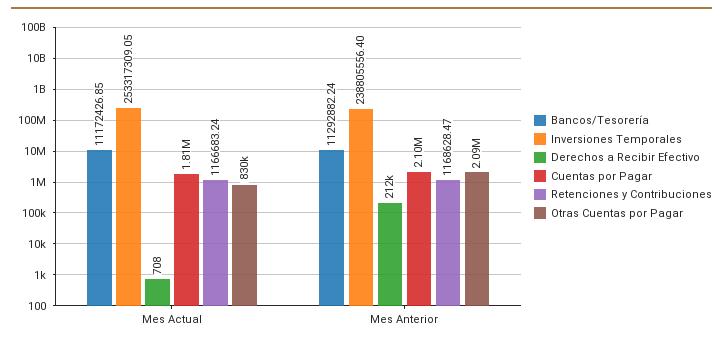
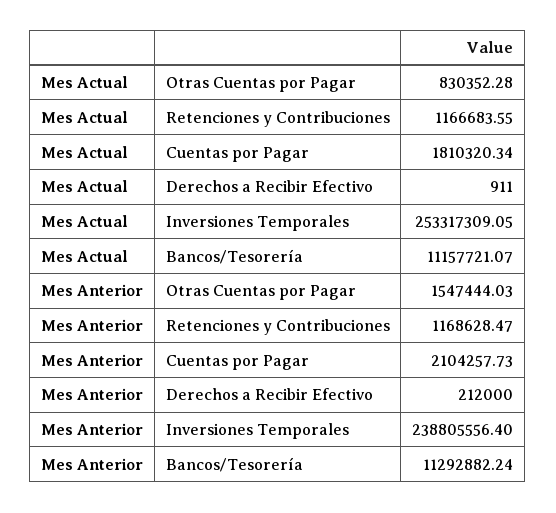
Bancos/Tesorería, Mes Actual: 11172426.85 -> 11157721.07
Derechos a Recibir Efectivo, Mes Actual: 708 -> 911
Retenciones y Contribuciones, Mes Actual: 1166683.24 -> 1166683.55
Otras Cuentas por Pagar, Mes Anterior: 2090000 -> 1547444.03

